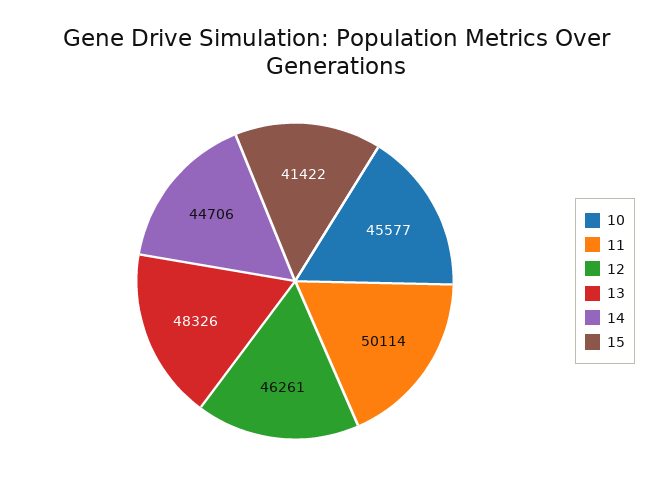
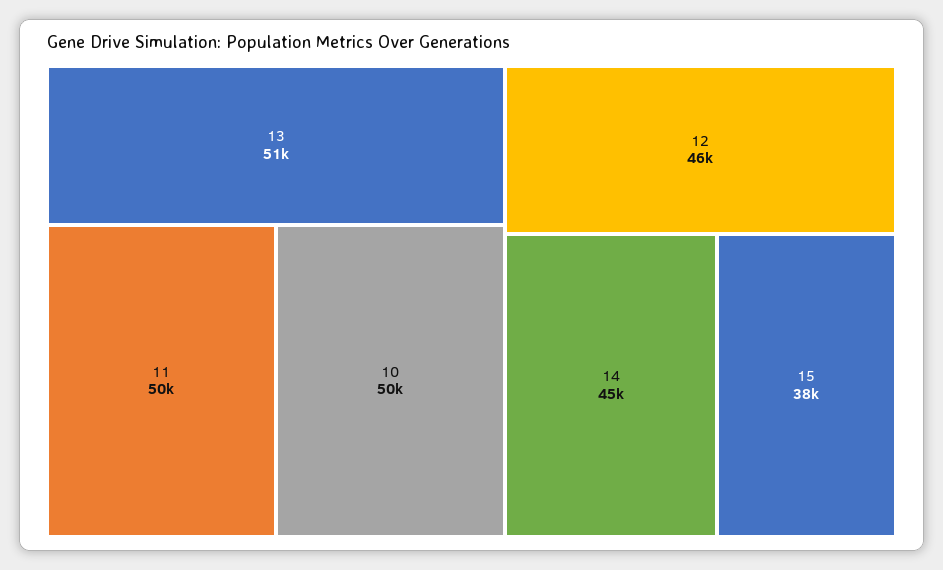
10: 45577 -> 50000
13: 48326 -> 51000
15: 41422 -> 38000

